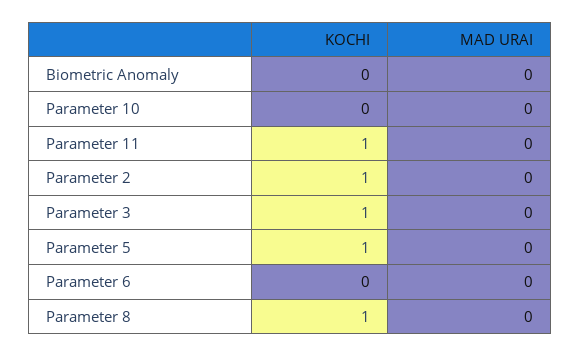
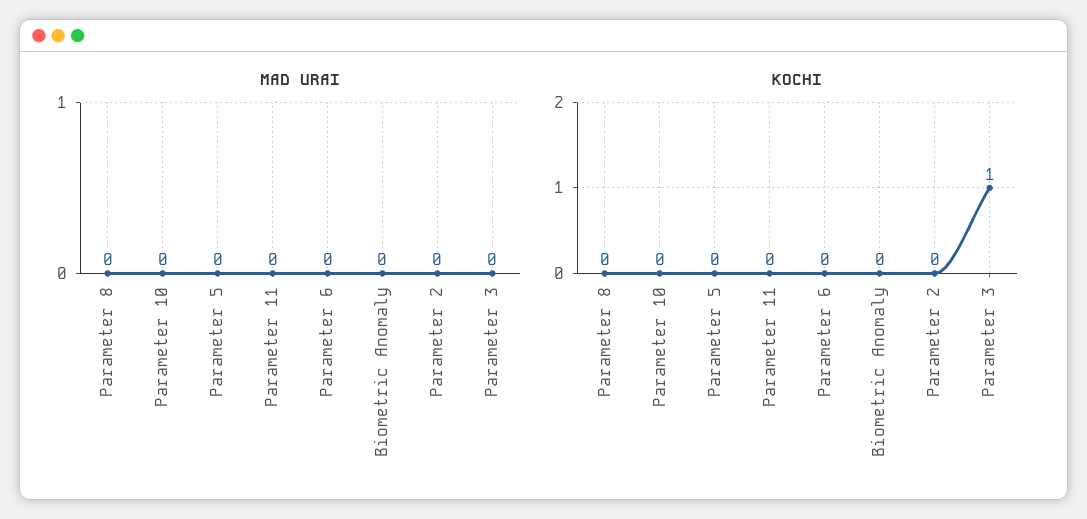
KOCHI, Parameter 11: 1 -> 0
KOCHI, Parameter 2: 1 -> 0
KOCHI, Parameter 5: 1 -> 0
KOCHI, Parameter 8: 1 -> 0

